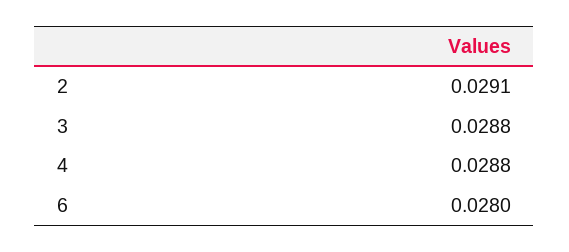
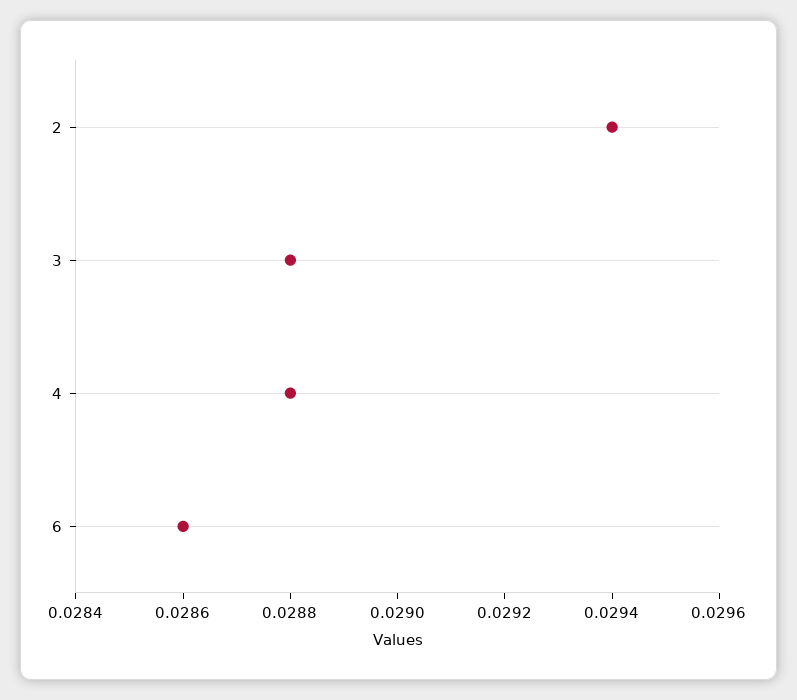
2: 0.0291 -> 0.0294
6: 0.028 -> 0.0286

